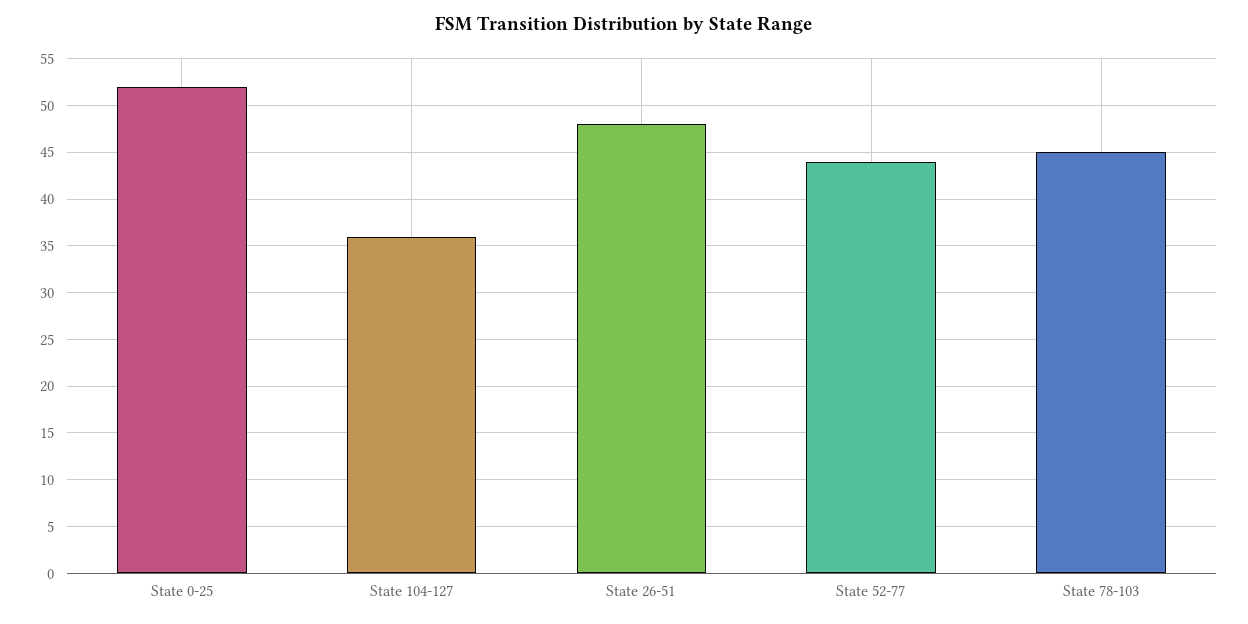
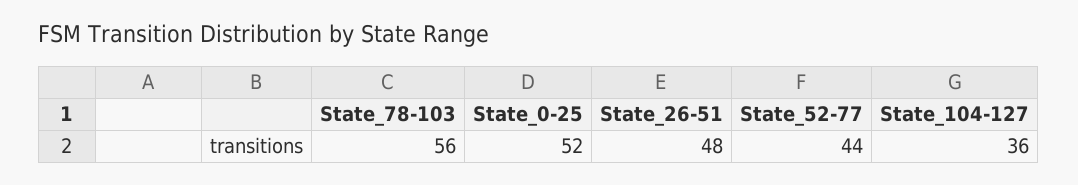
State 78-103: 45 -> 56

